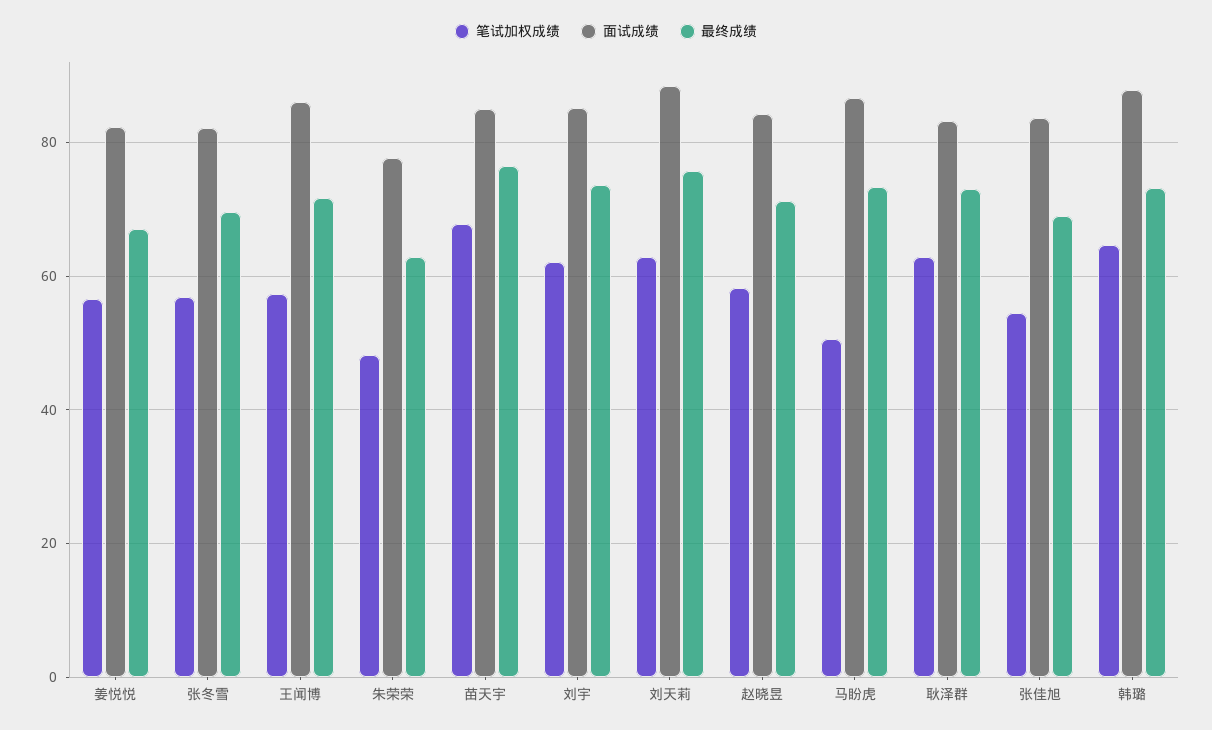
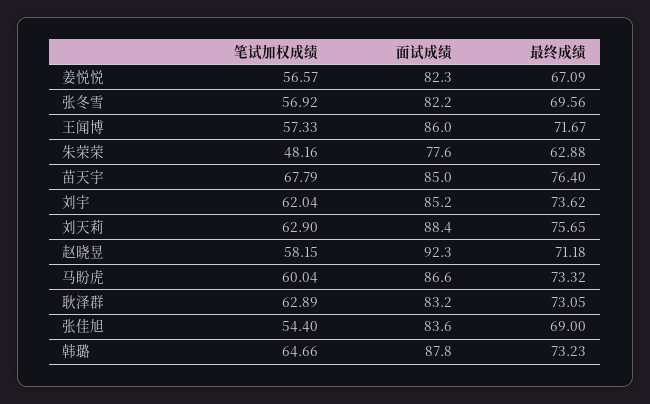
面试成绩, 赵晓昱: 84 -> 92.3
笔试加权成绩, 马盼虎: 50 -> 60.04

